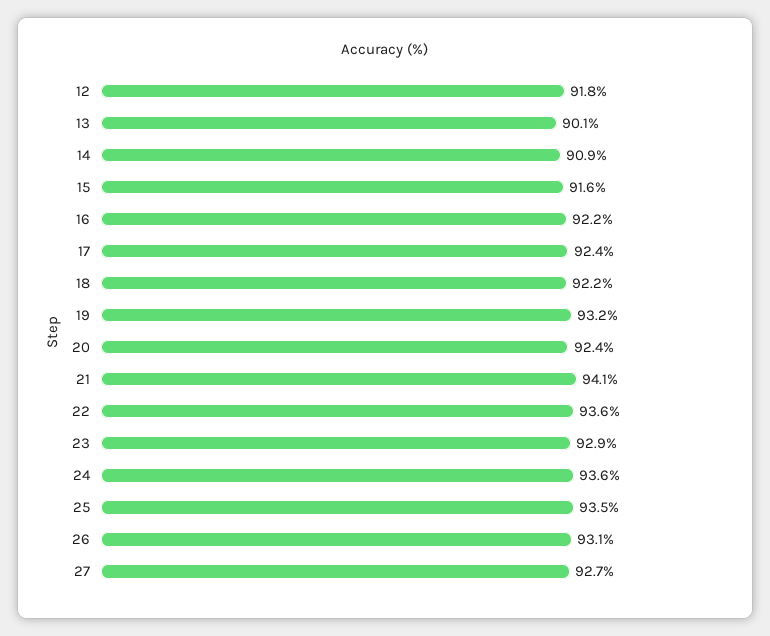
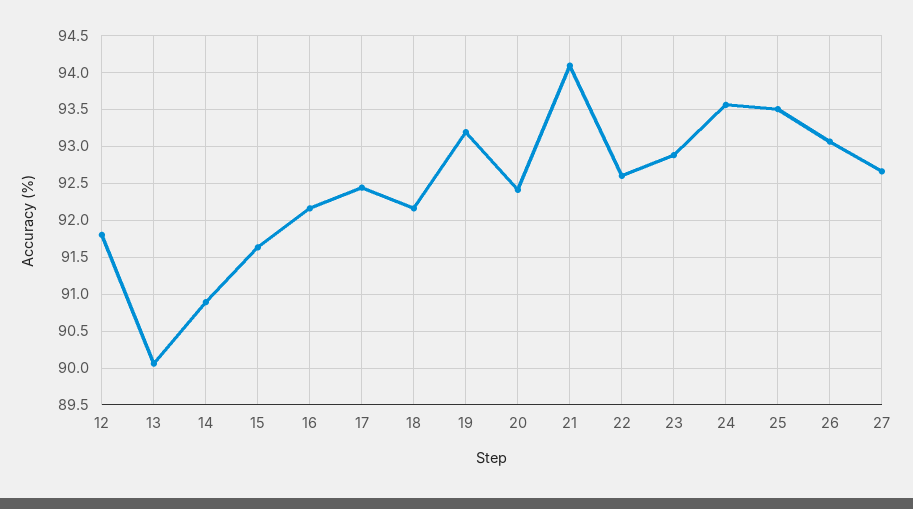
22: 93.6 -> 92.6

